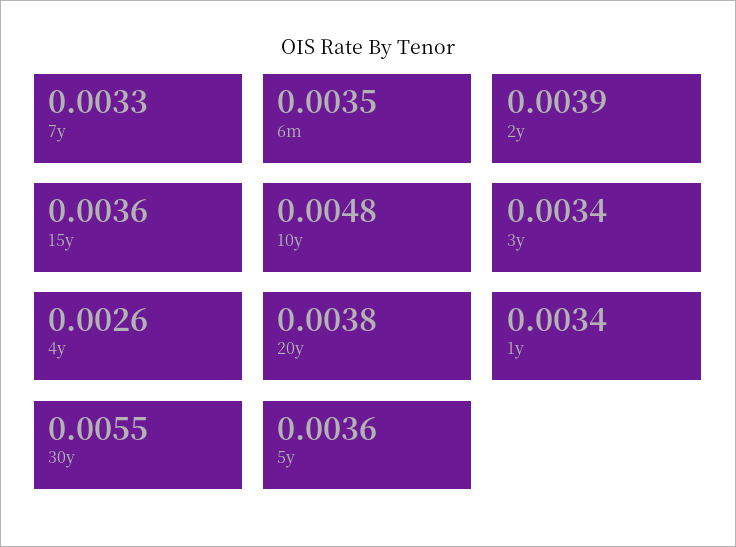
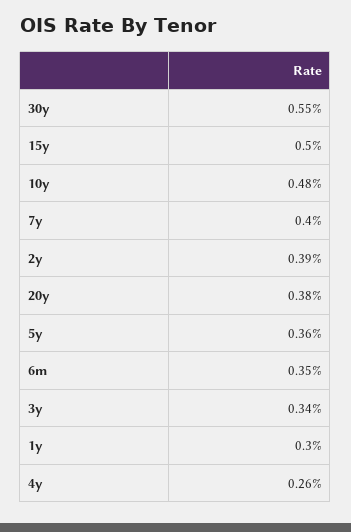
7y: 0.0033 -> 0.004
15y: 0.0036 -> 0.005
1y: 0.0034 -> 0.003

